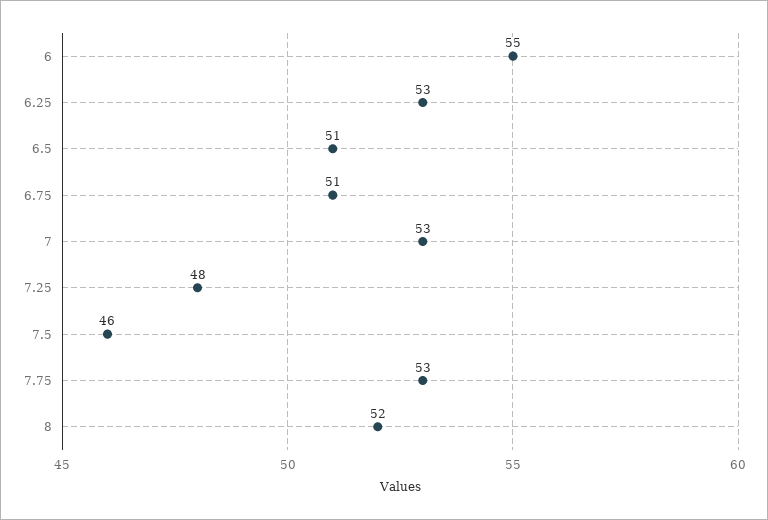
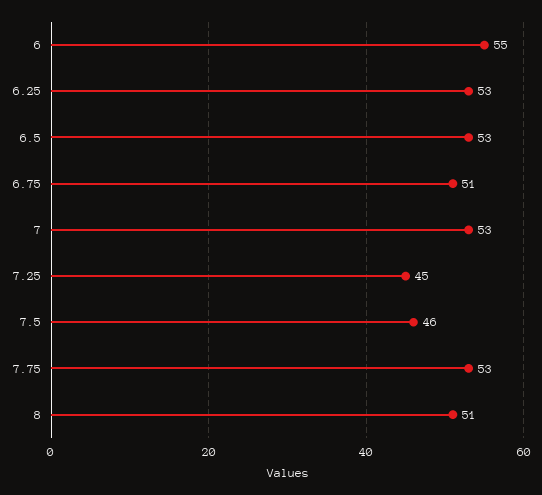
6.5: 51 -> 53
7.25: 48 -> 45
8: 52 -> 51

